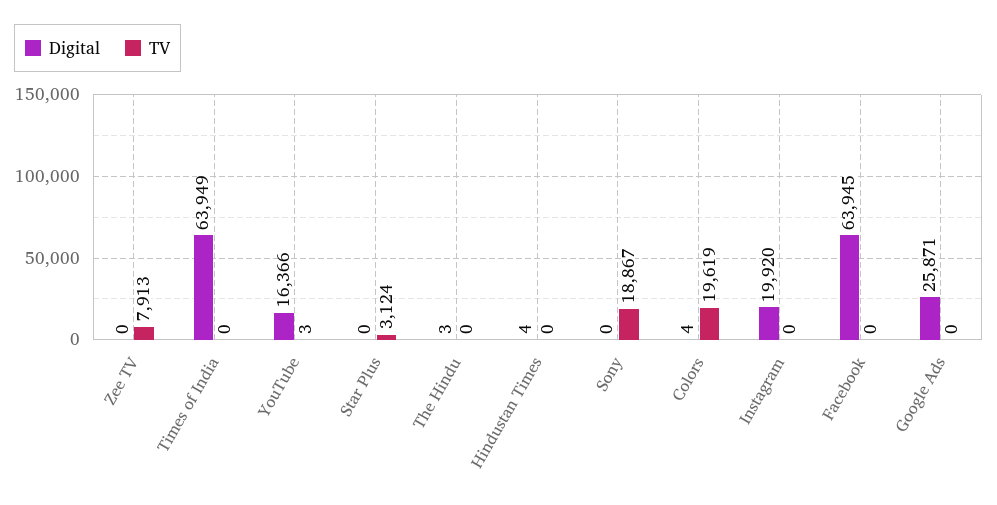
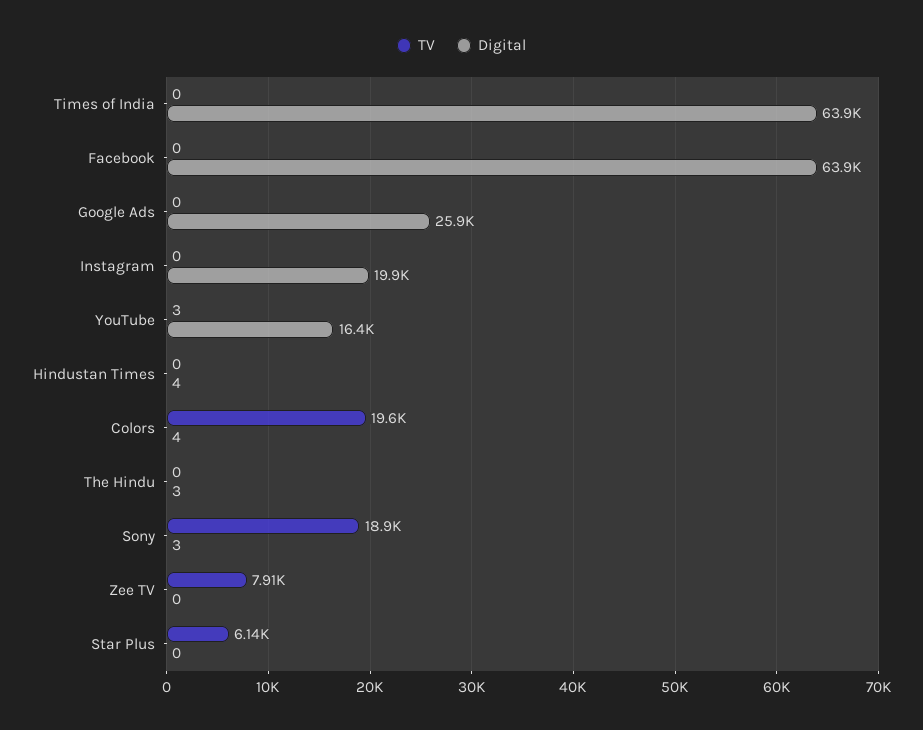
TV, Star Plus: 3124 -> 6140
Digital, Sony: 0 -> 3

